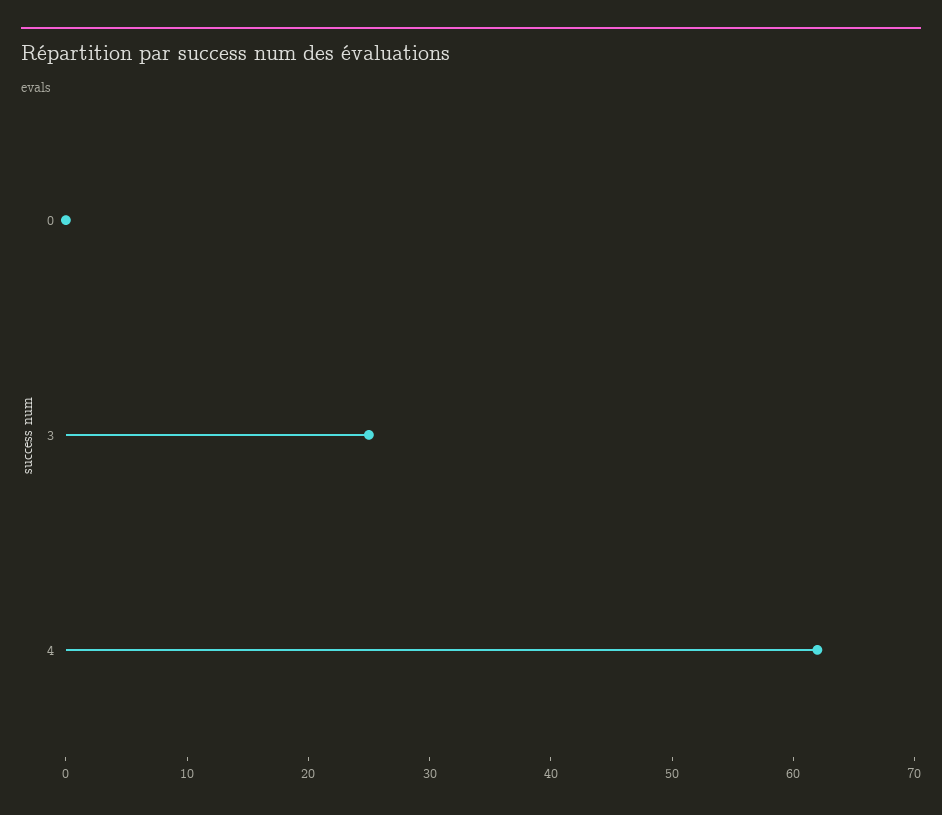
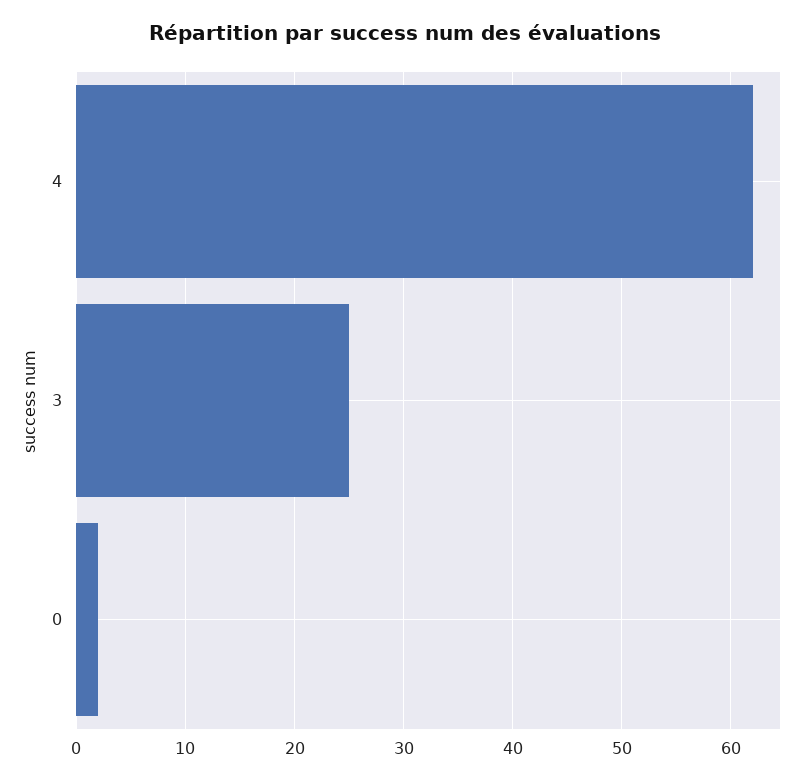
0: 0 -> 2

